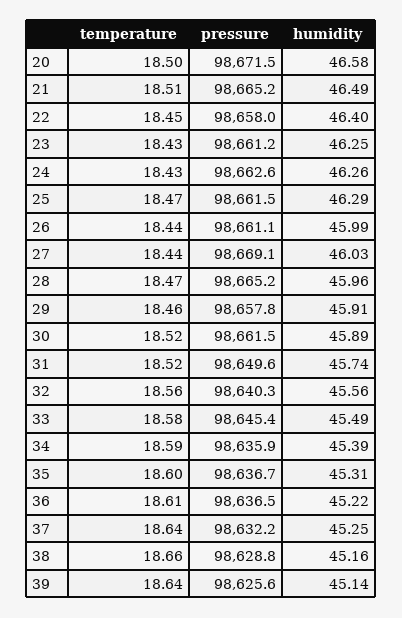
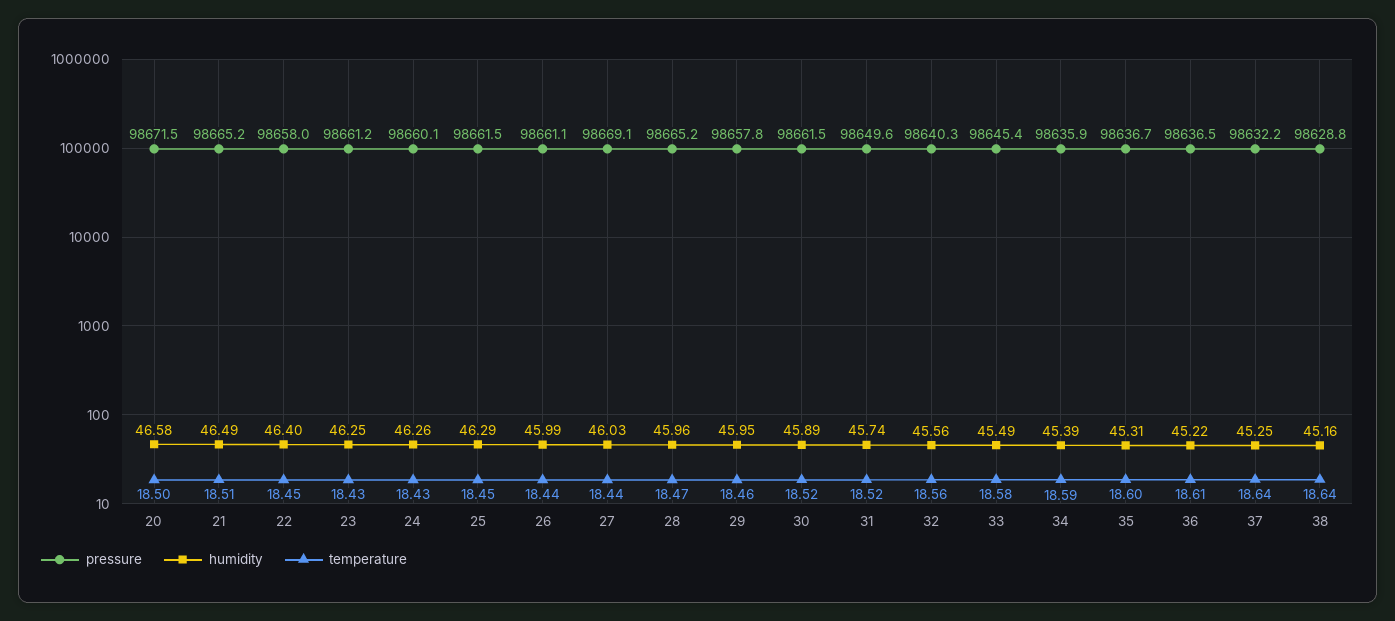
pressure, 24: 98662.6 -> 98660.1
temperature, 25: 18.47 -> 18.45
humidity, 29: 45.91 -> 45.95
temperature, 38: 18.66 -> 18.64
temperature, 39: 18.64 -> none
pressure, 39: 98625.6 -> none
humidity, 39: 45.14 -> none

